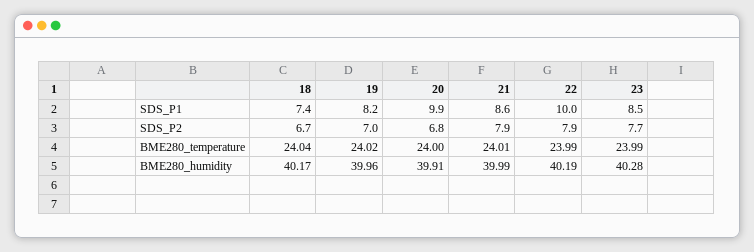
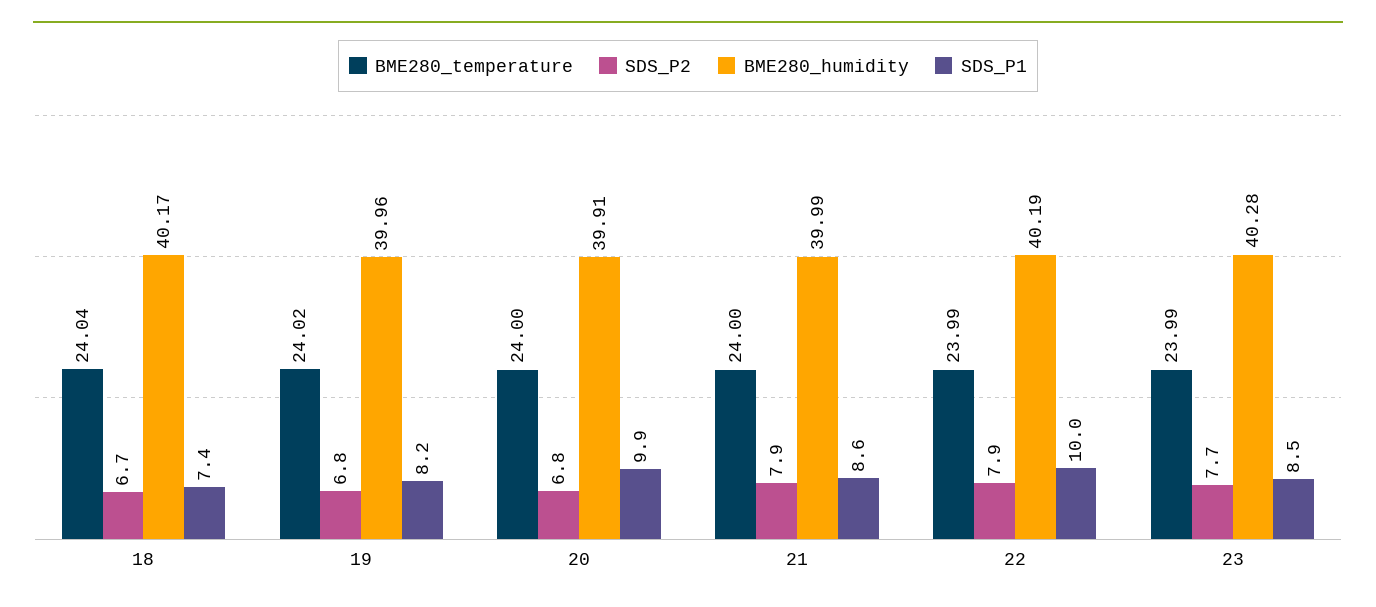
SDS_P2, 19: 7 -> 6.8
BME280_temperature, 21: 24.01 -> 24

